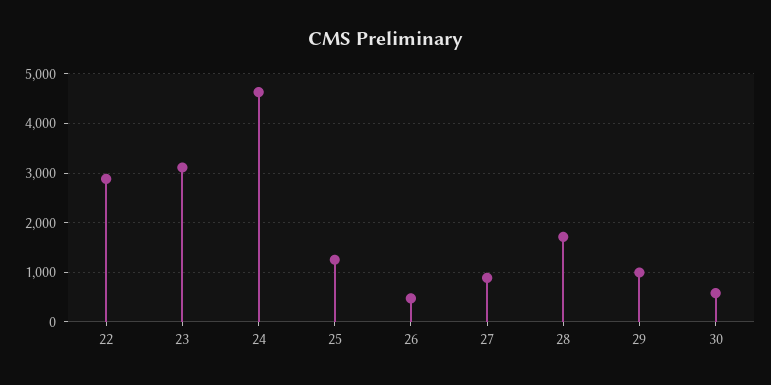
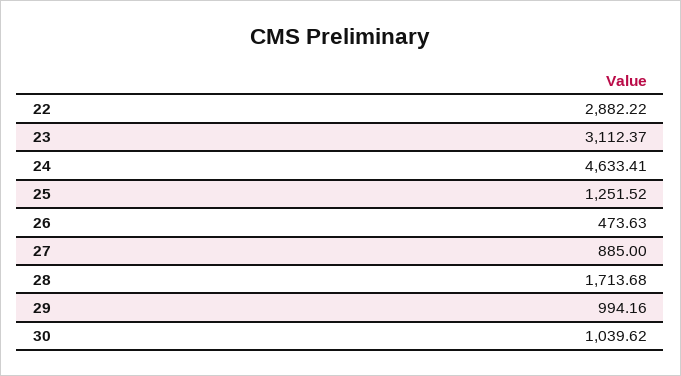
30: 600 -> 1039.62

